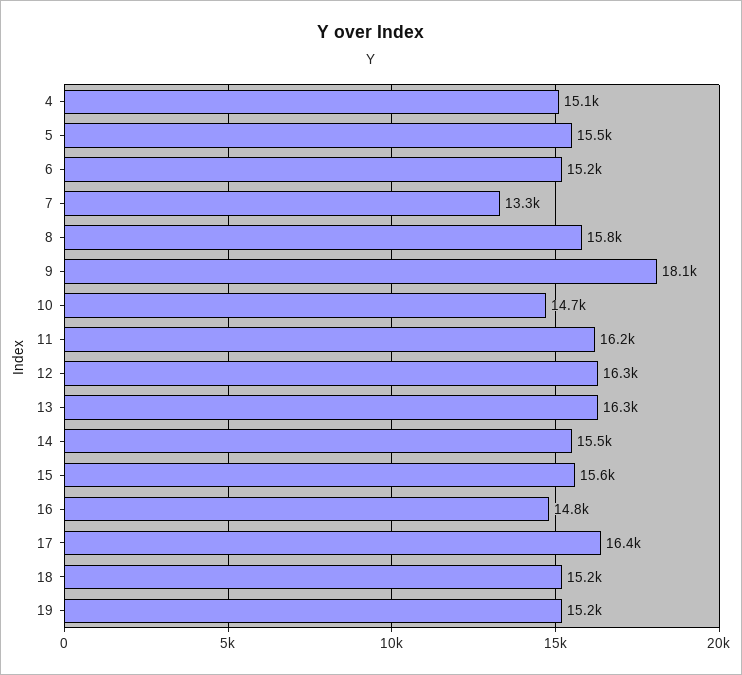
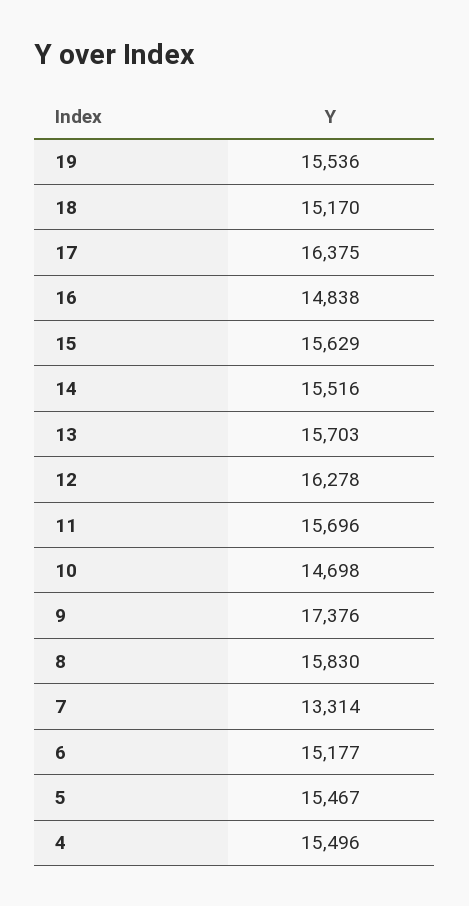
4: 15100 -> 15496
9: 18100 -> 17376
11: 16200 -> 15696
13: 16300 -> 15703
19: 15200 -> 15536

